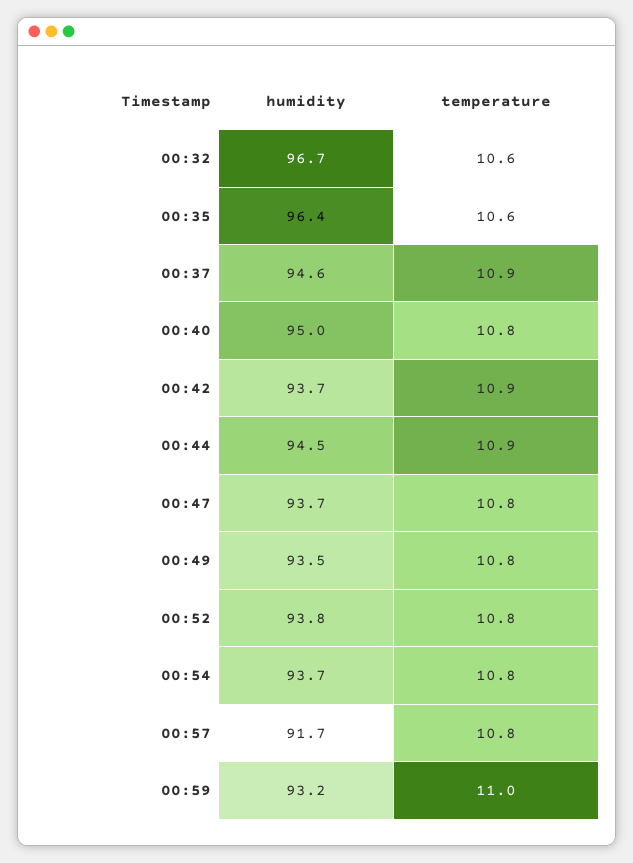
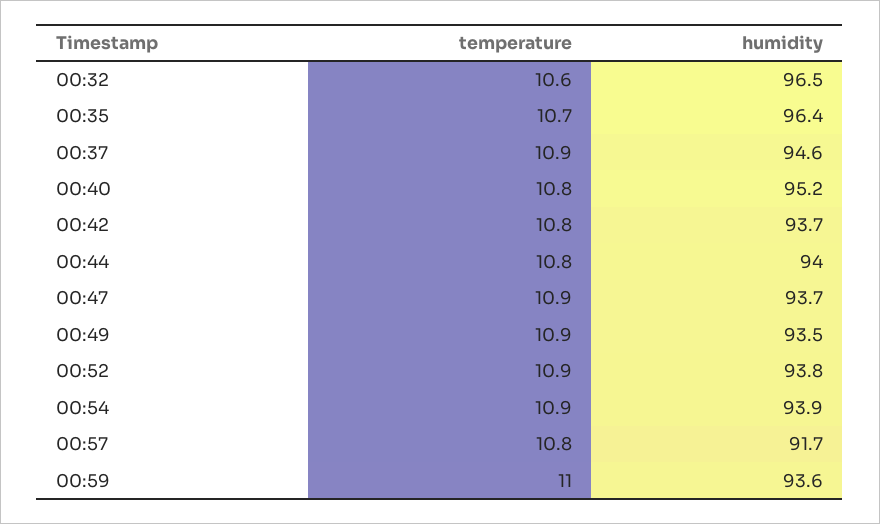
humidity, 00:32: 96.7 -> 96.5
temperature, 00:35: 10.6 -> 10.7
humidity, 00:40: 95 -> 95.2
temperature, 00:42: 10.9 -> 10.8
humidity, 00:44: 94.5 -> 94
temperature, 00:44: 10.9 -> 10.8
temperature, 00:47: 10.8 -> 10.9
temperature, 00:49: 10.8 -> 10.9
temperature, 00:52: 10.8 -> 10.9
humidity, 00:54: 93.7 -> 93.9
temperature, 00:54: 10.8 -> 10.9
humidity, 00:59: 93.2 -> 93.6

